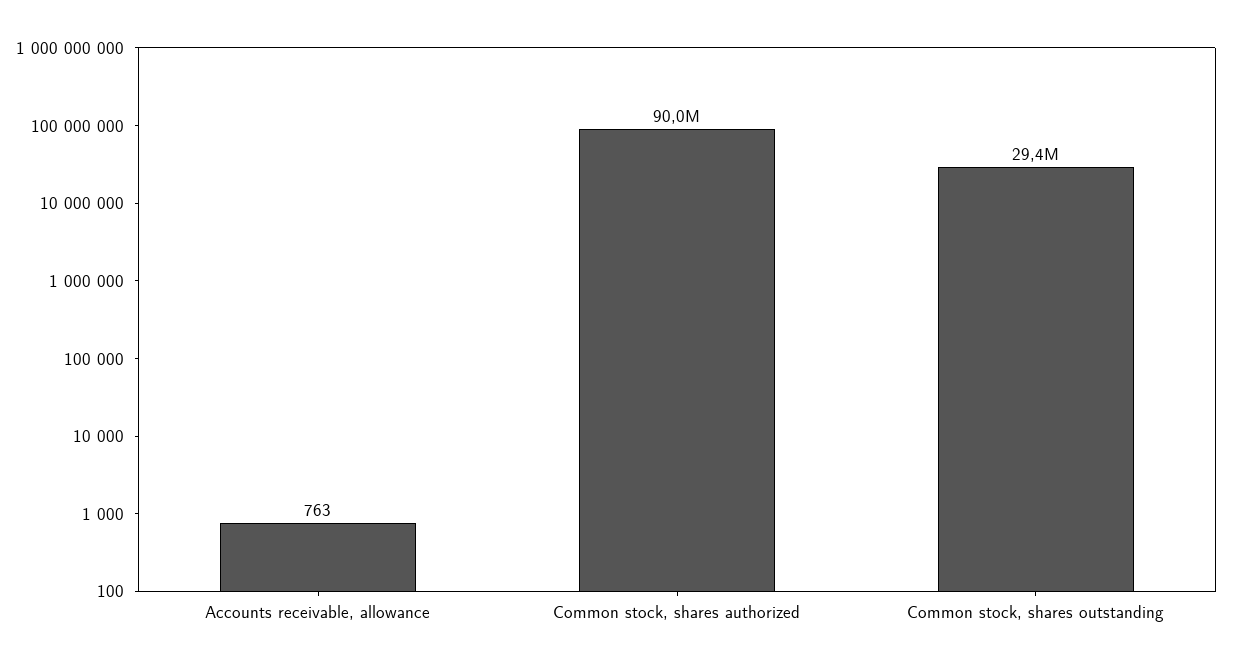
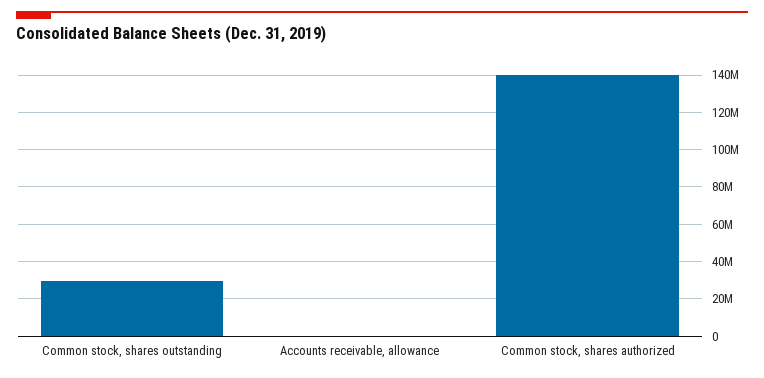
Common stock, shares authorized: 90000000 -> 140000000

